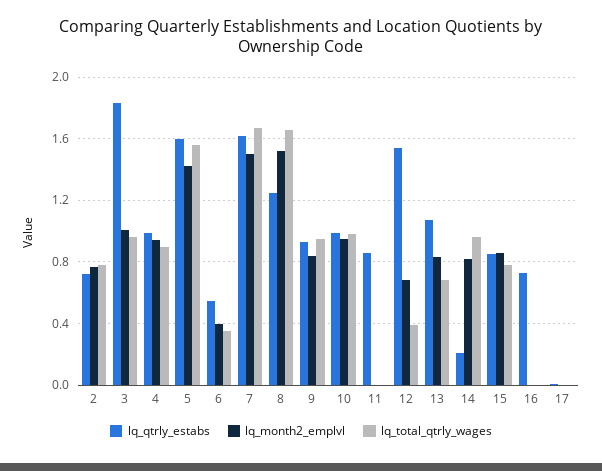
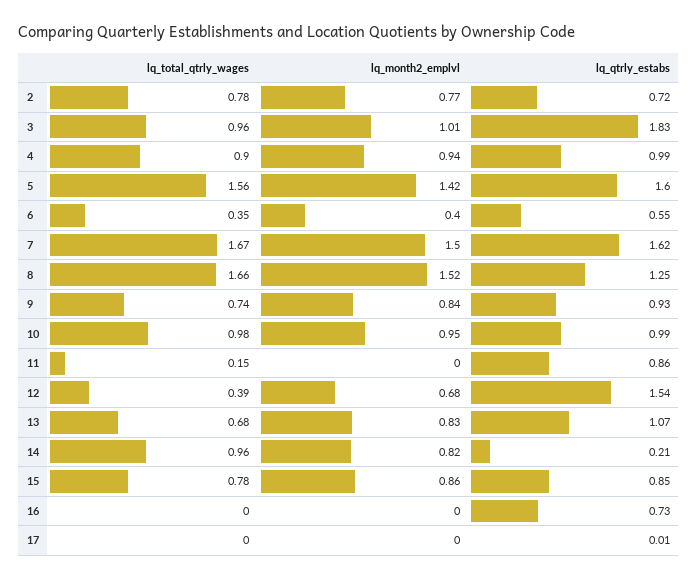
lq_total_qtrly_wages, 9: 0.95 -> 0.74
lq_total_qtrly_wages, 11: 0 -> 0.15

